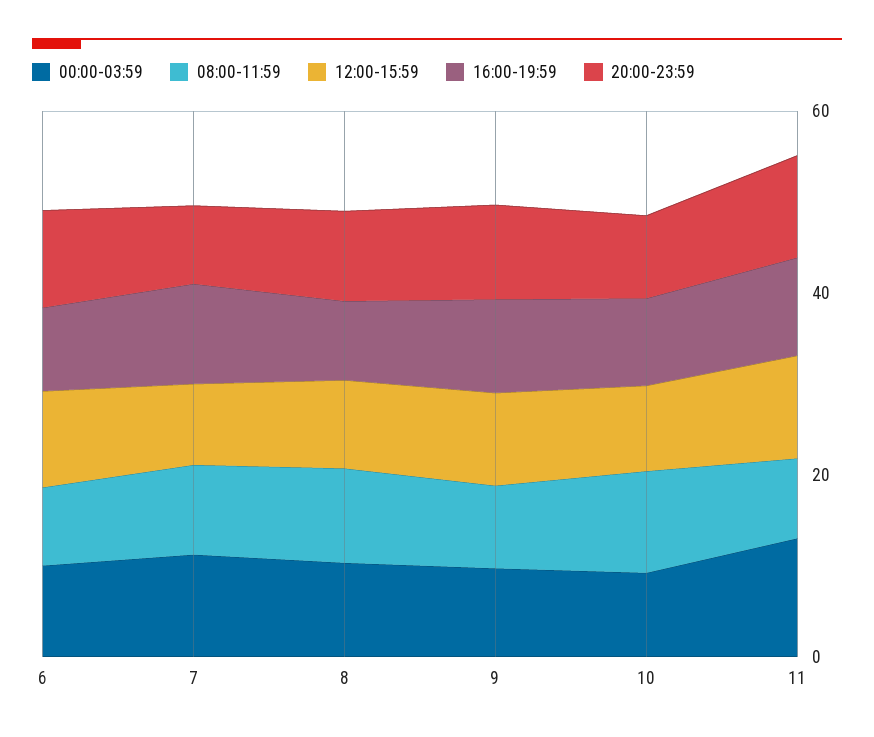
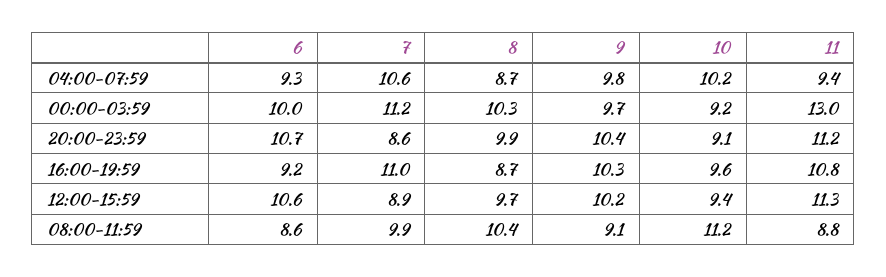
04:00-07:59, 6: none -> 9.3
04:00-07:59, 7: none -> 10.6
04:00-07:59, 8: none -> 8.7
04:00-07:59, 9: none -> 9.8
04:00-07:59, 10: none -> 10.2
04:00-07:59, 11: none -> 9.4

